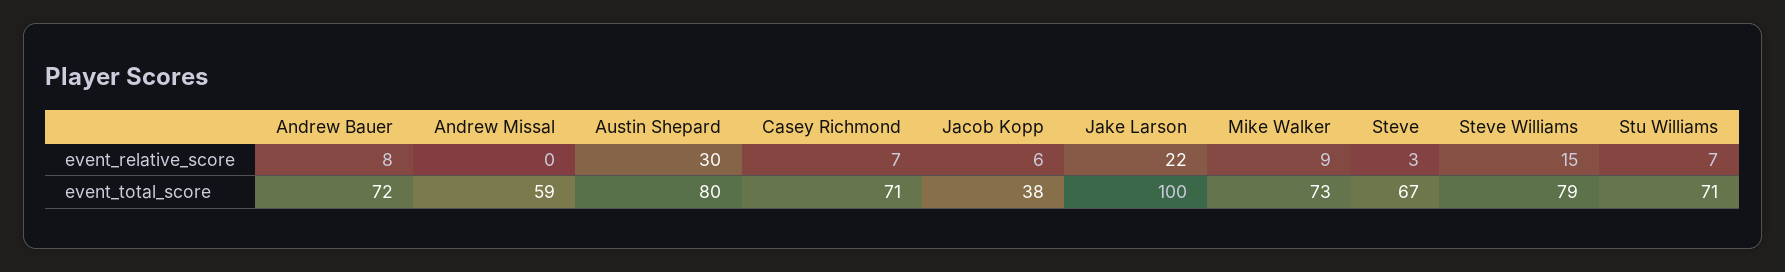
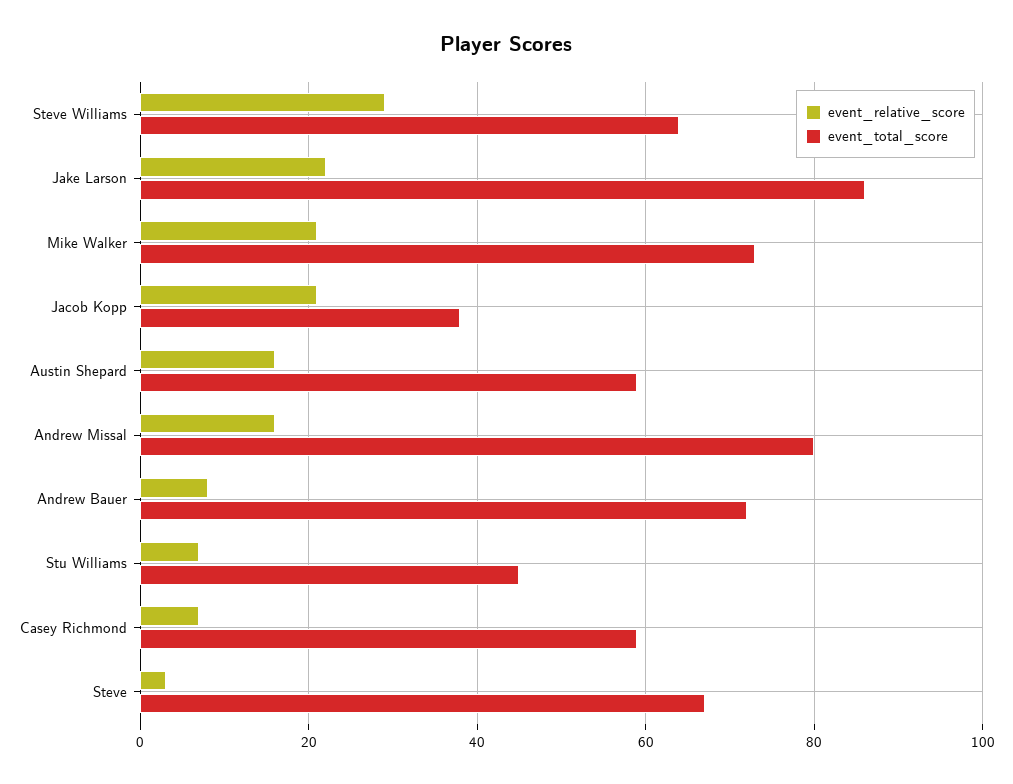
event_relative_score, Andrew Missal: 0 -> 15
event_relative_score, Austin Shepard: 30 -> 15
event_relative_score, Jacob Kopp: 6 -> 20
event_relative_score, Mike Walker: 9 -> 20
event_relative_score, Steve Williams: 15 -> 30
event_total_score, Andrew Missal: 59 -> 80
event_total_score, Austin Shepard: 80 -> 60
event_total_score, Casey Richmond: 71 -> 60
event_total_score, Jake Larson: 100 -> 85
event_total_score, Steve Williams: 79 -> 65
event_total_score, Stu Williams: 71 -> 45

